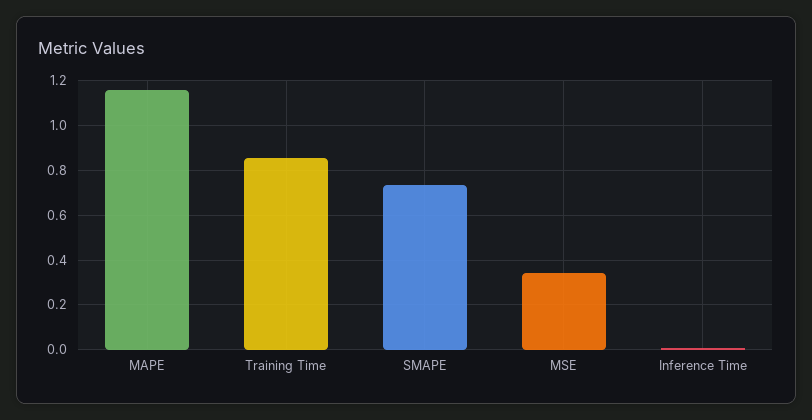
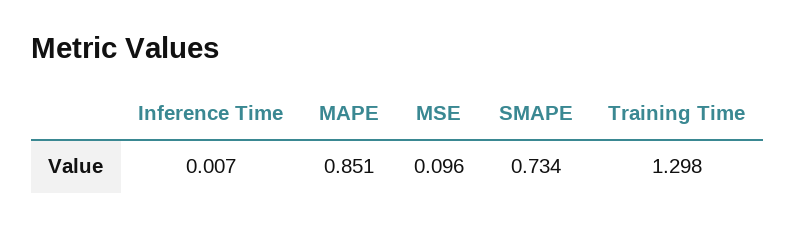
MAPE: 1.15 -> 0.851
Training Time: 0.85 -> 1.298
MSE: 0.35 -> 0.096

